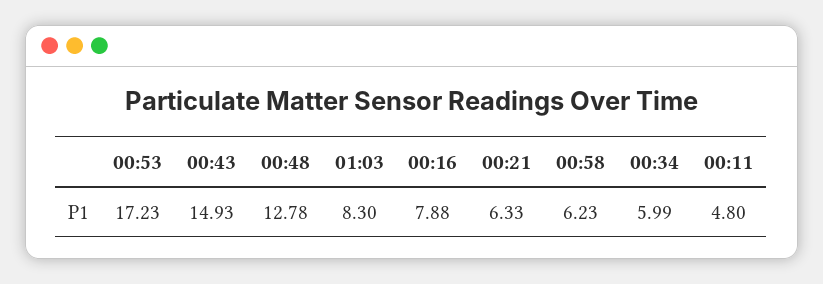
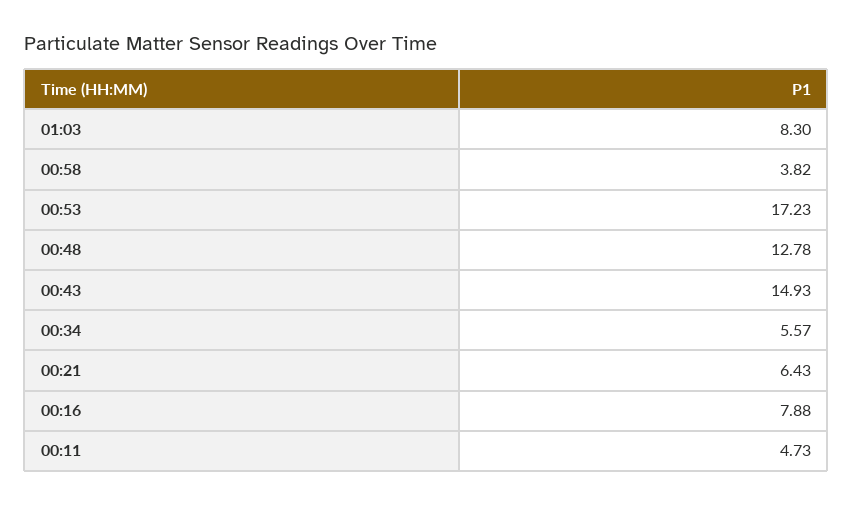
00:21: 6.33 -> 6.43
00:58: 6.23 -> 3.82
00:34: 5.99 -> 5.57
00:11: 4.8 -> 4.73

